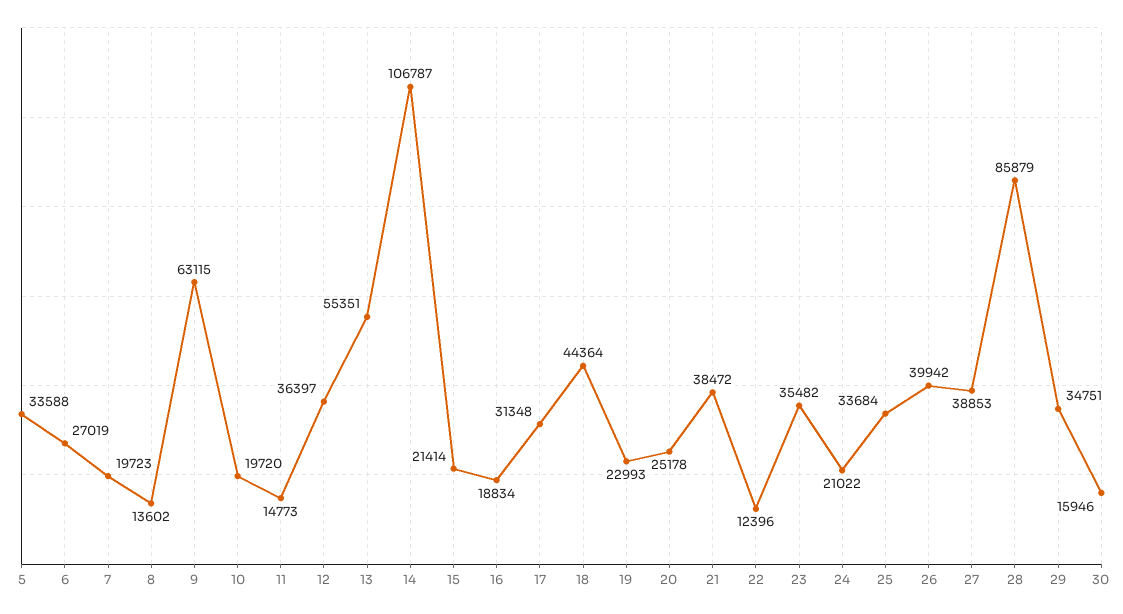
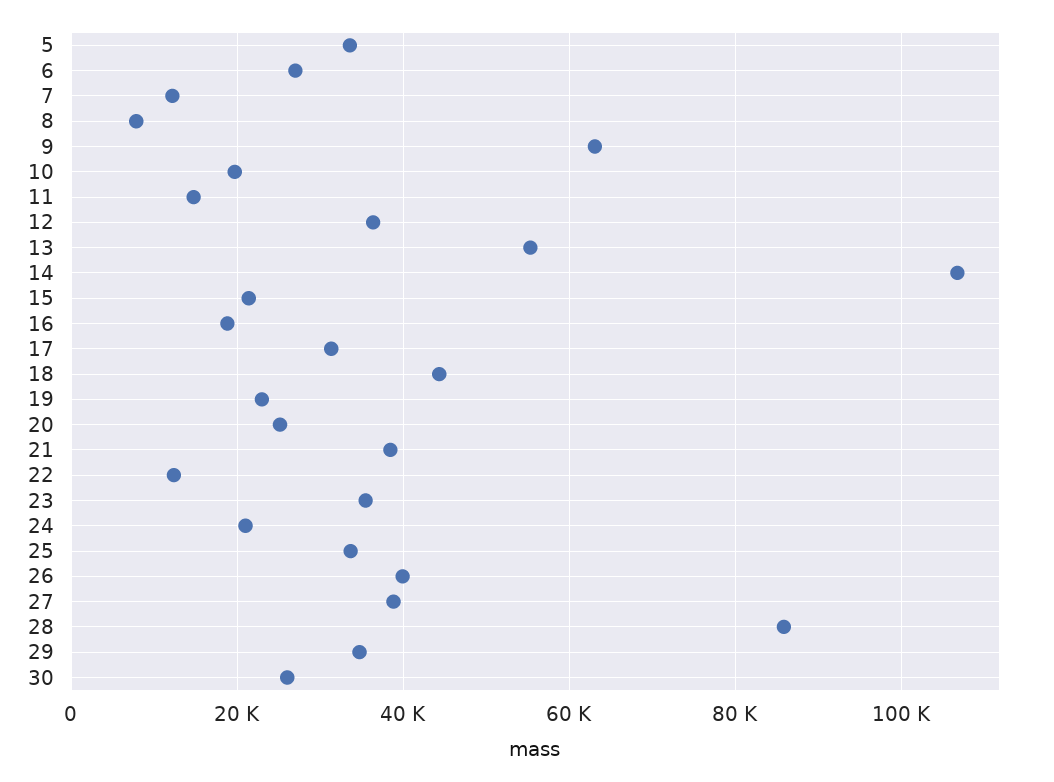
7: 19723 -> 12000
8: 13602 -> 8000
30: 15946 -> 26000

